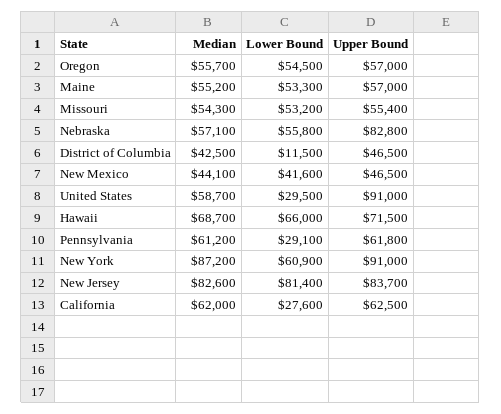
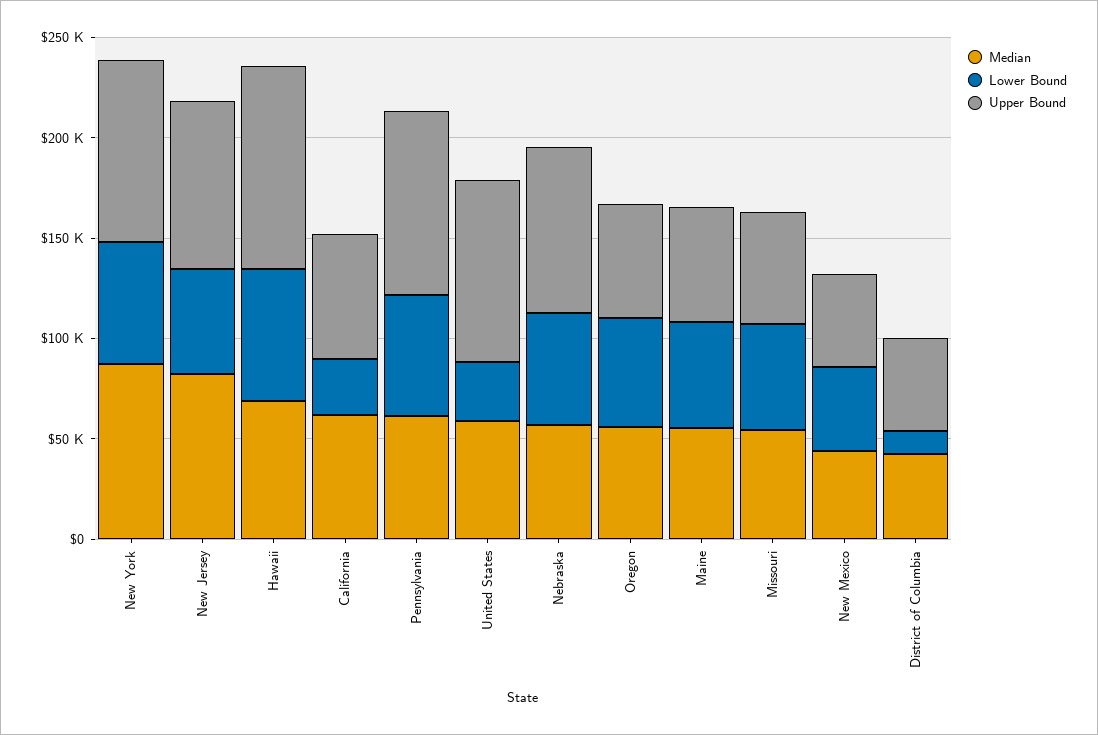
Upper Bound, Hawaii: 71500 -> 100000
Lower Bound, Pennsylvania: 29100 -> 60000
Upper Bound, Pennsylvania: 61800 -> 90000
Lower Bound, New Jersey: 81400 -> 50000

